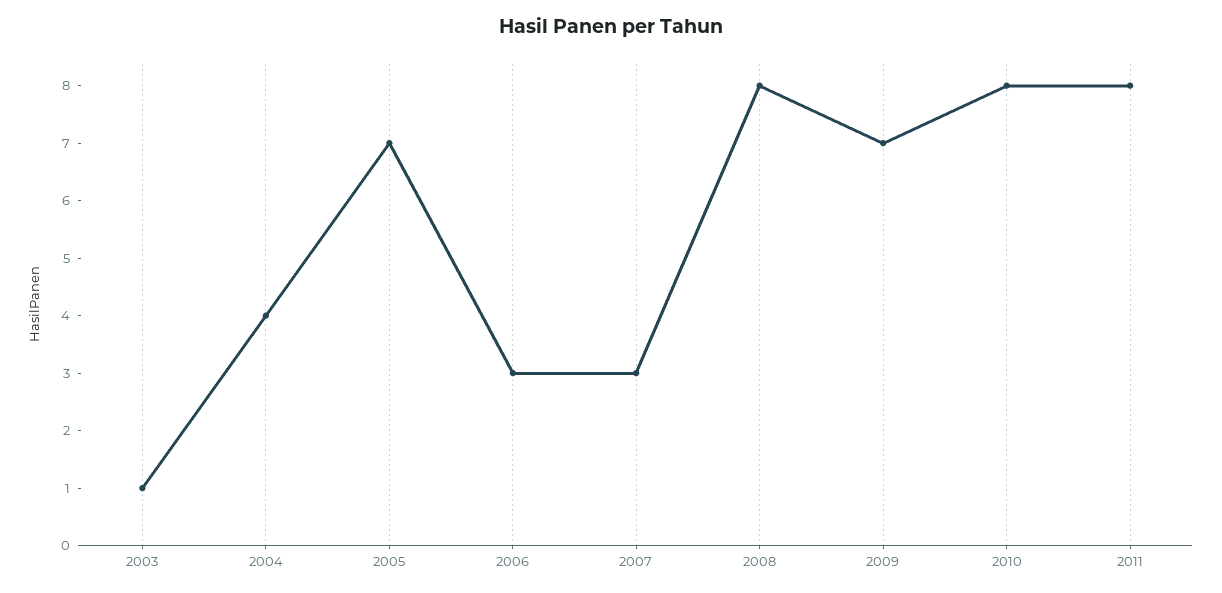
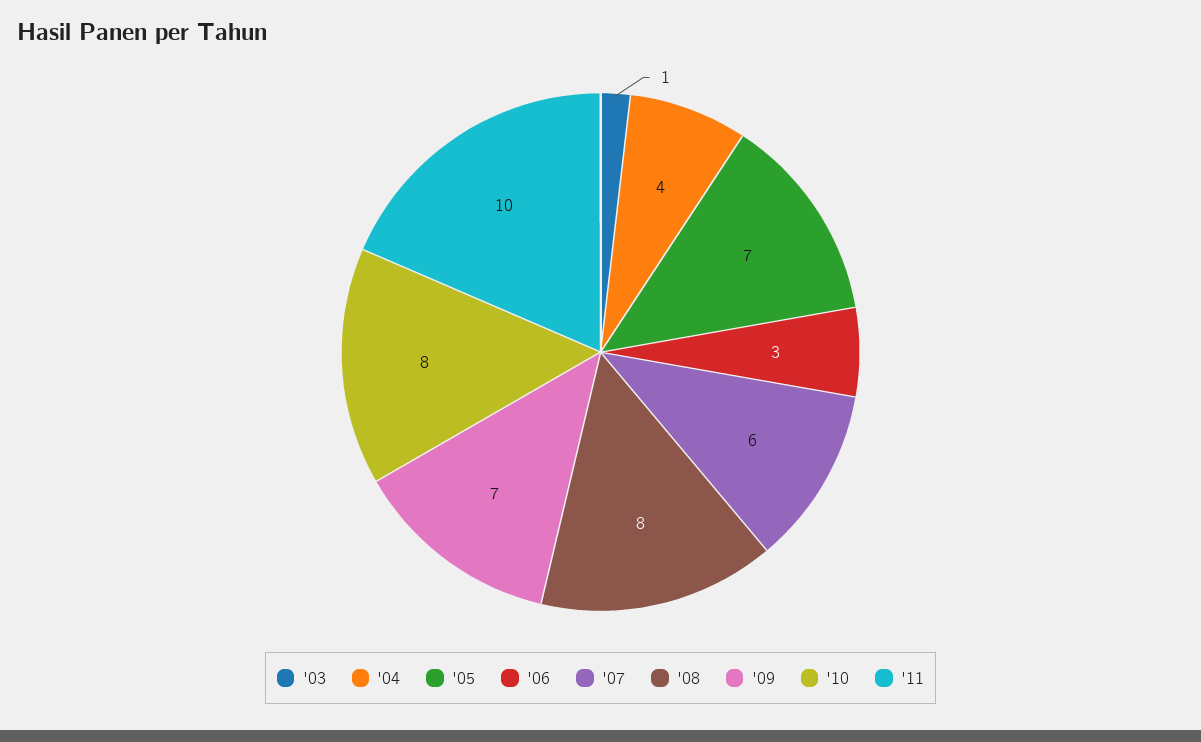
2007: 3 -> 6
2011: 8 -> 10

